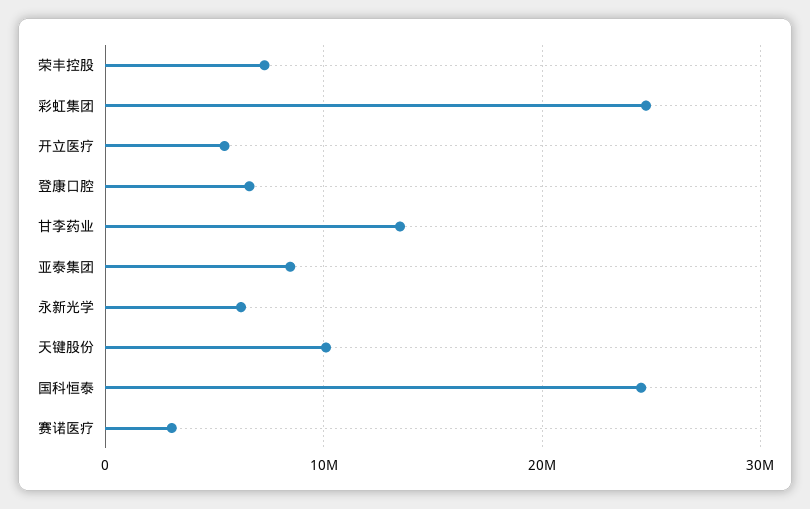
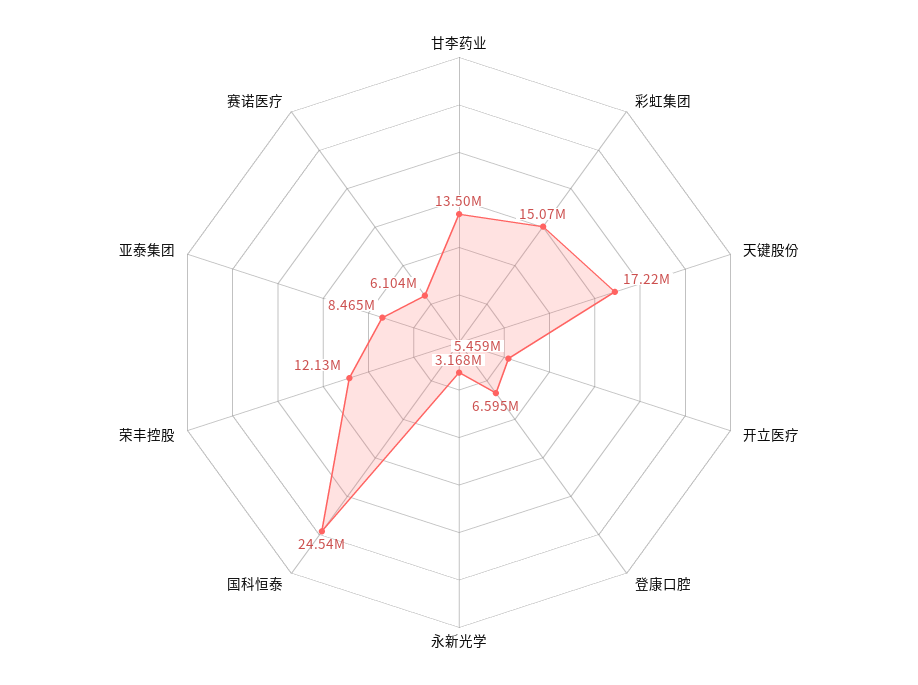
荣丰控股: 7000000 -> 12130000
彩虹集团: 25000000 -> 15070000
永新光学: 6000000 -> 3168000
天键股份: 10000000 -> 17220000
赛诺医疗: 3000000 -> 6104000

